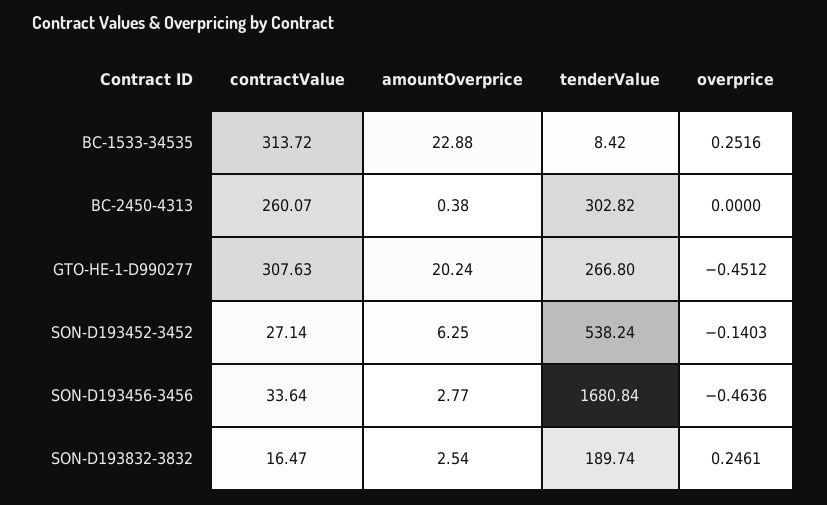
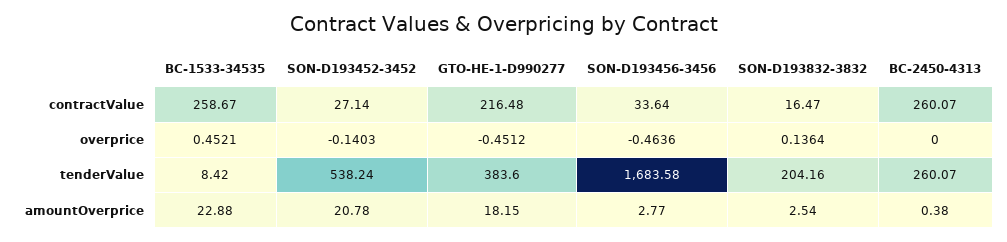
contractValue, BC-1533-34535: 313.72 -> 258.67
overprice, BC-1533-34535: 0.2516 -> 0.4521
tenderValue, BC-2450-4313: 302.82 -> 260.07
contractValue, GTO-HE-1-D990277: 307.63 -> 216.48
amountOverprice, GTO-HE-1-D990277: 20.24 -> 18.15
tenderValue, GTO-HE-1-D990277: 266.8 -> 383.6
amountOverprice, SON-D193452-3452: 6.25 -> 20.78
tenderValue, SON-D193456-3456: 1680.84 -> 1683.58
tenderValue, SON-D193832-3832: 189.74 -> 204.16
overprice, SON-D193832-3832: 0.2461 -> 0.1364

